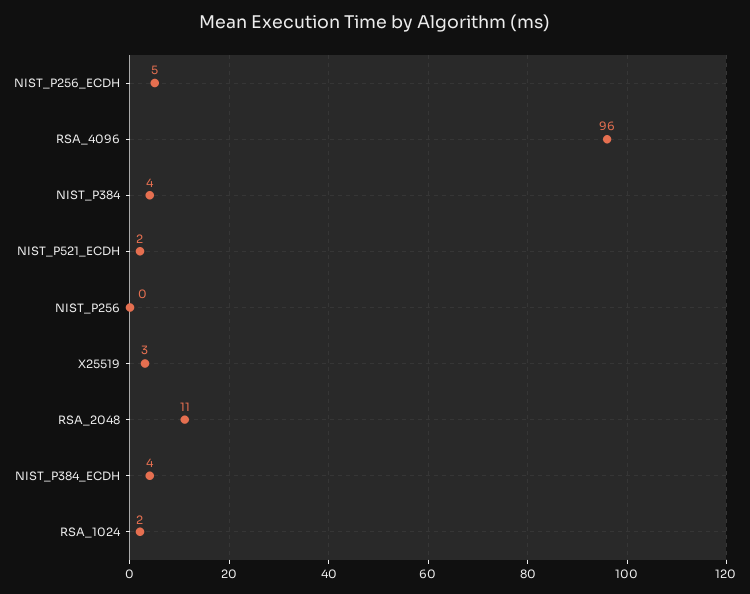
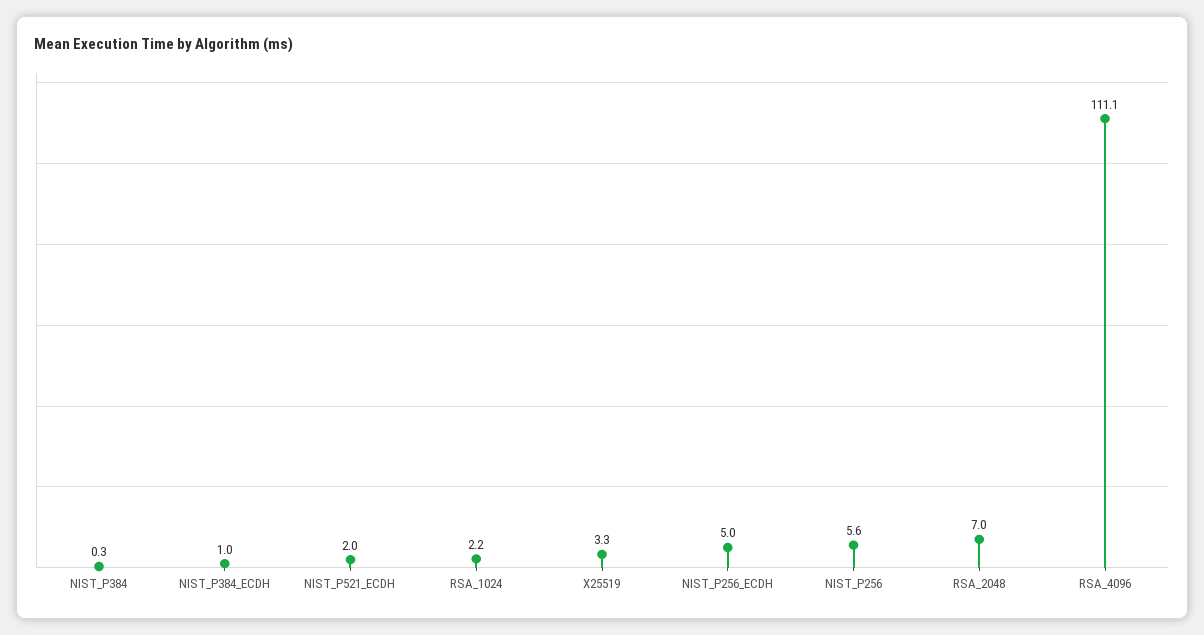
RSA_4096: 96 -> 111.1
NIST_P384: 4 -> 0.3
NIST_P256: 0 -> 5.6
RSA_2048: 11 -> 7
NIST_P384_ECDH: 4 -> 1

